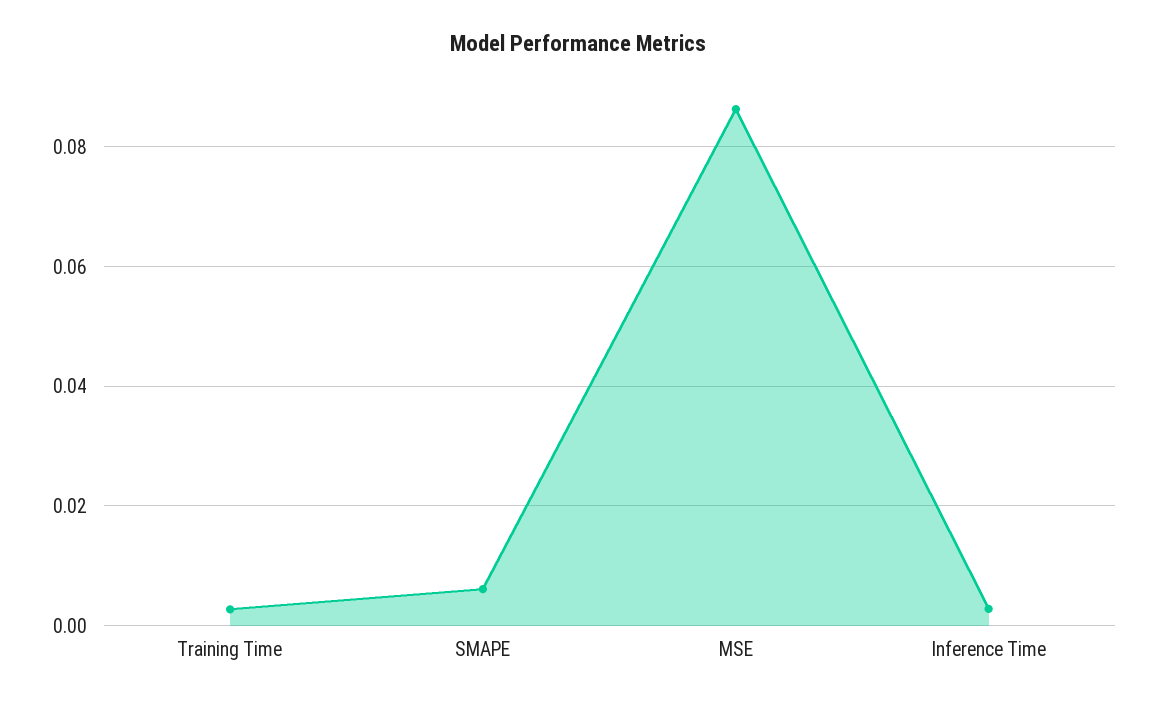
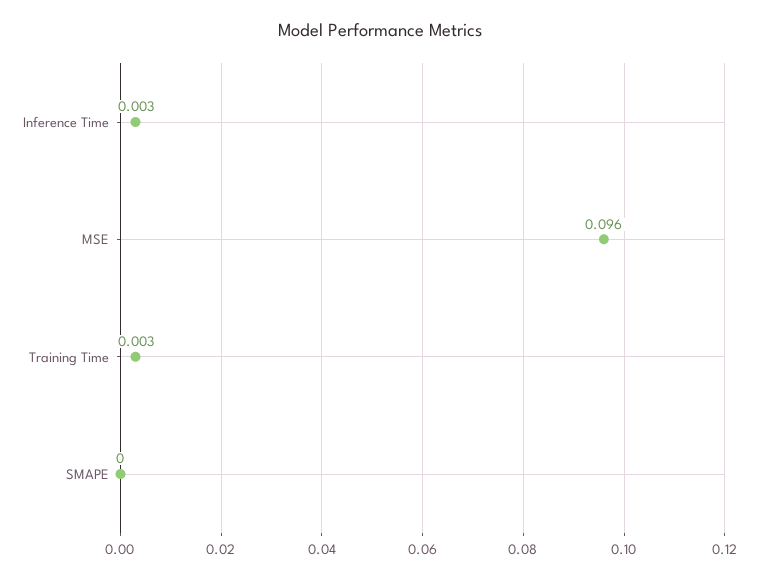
SMAPE: 0.006 -> 0
MSE: 0.086 -> 0.096

